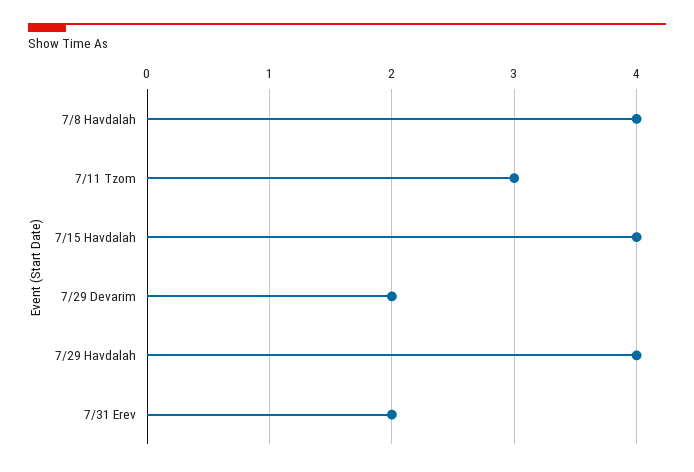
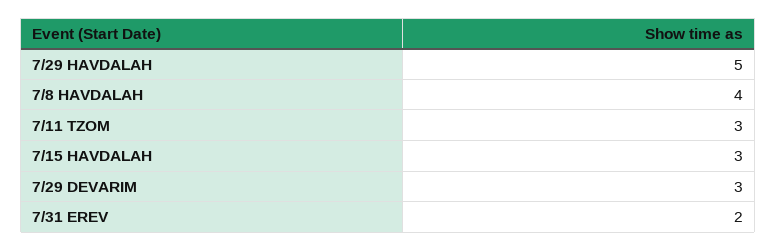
7/15 Havdalah: 4 -> 3
7/29 Devarim: 2 -> 3
7/29 Havdalah: 4 -> 5

